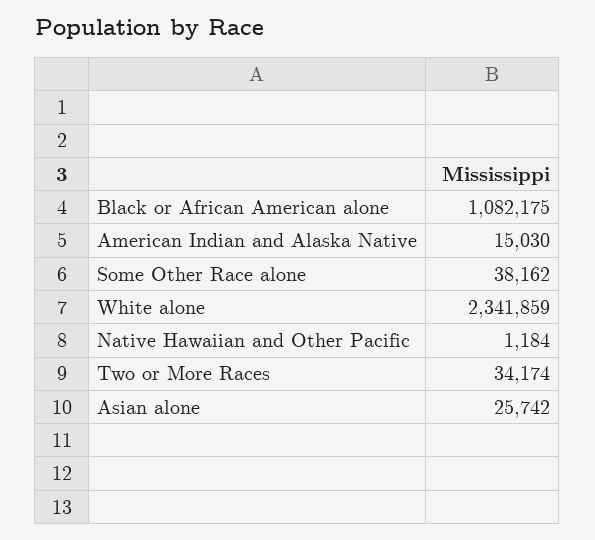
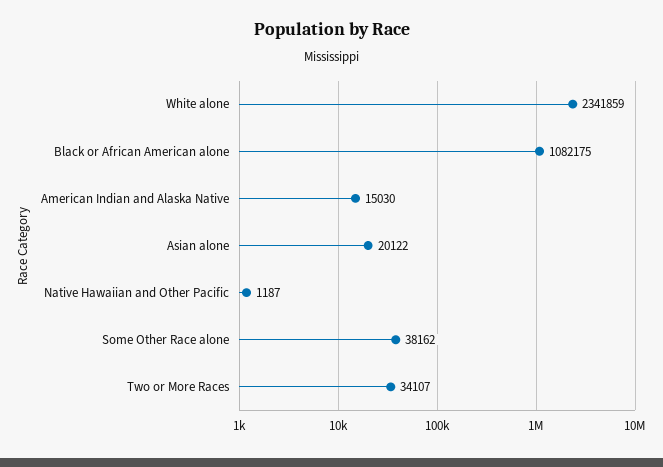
Native Hawaiian and Other Pacific: 1184 -> 1187
Two or More Races: 34174 -> 34107
Asian alone: 25742 -> 20122

